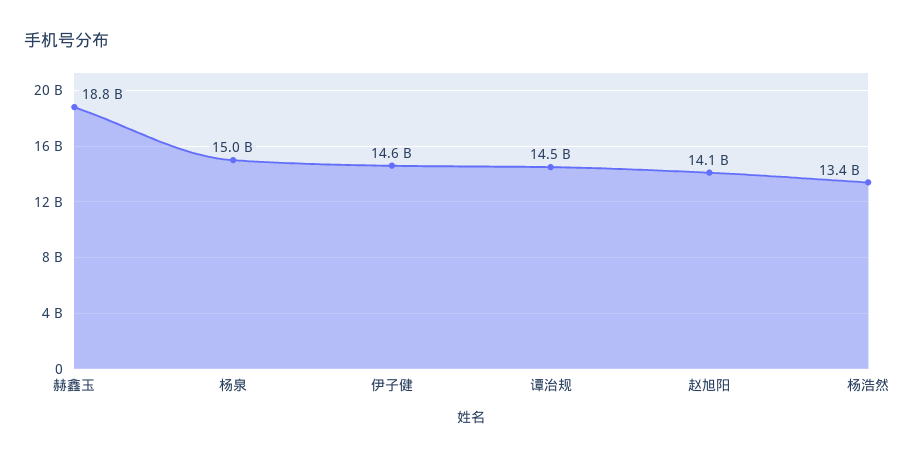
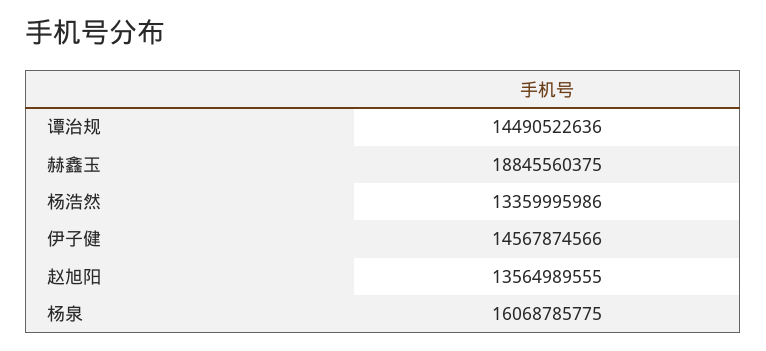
杨泉: 15000000000 -> 16068785775
赵旭阳: 14100000000 -> 13564989555

